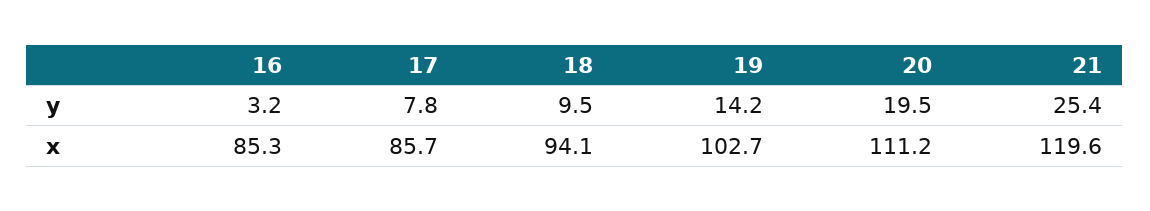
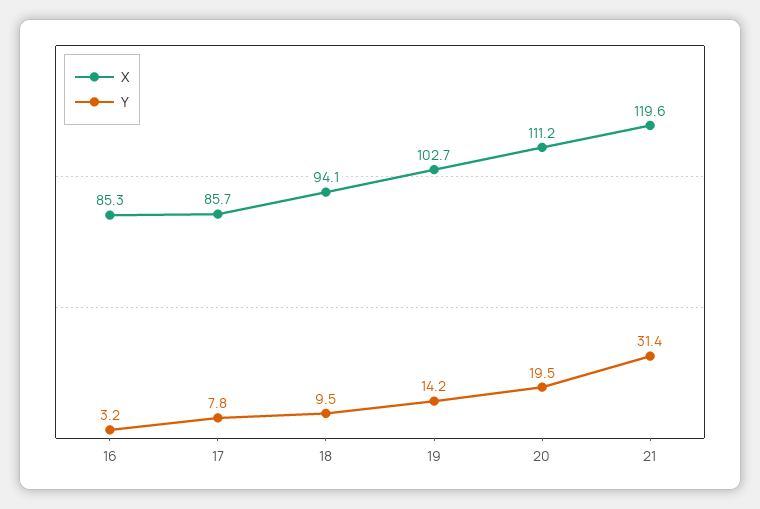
y, 21: 25.4 -> 31.4

